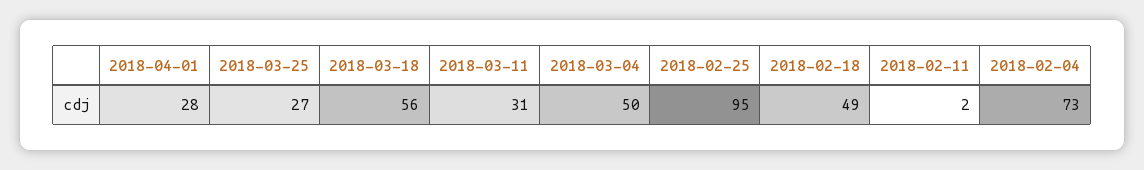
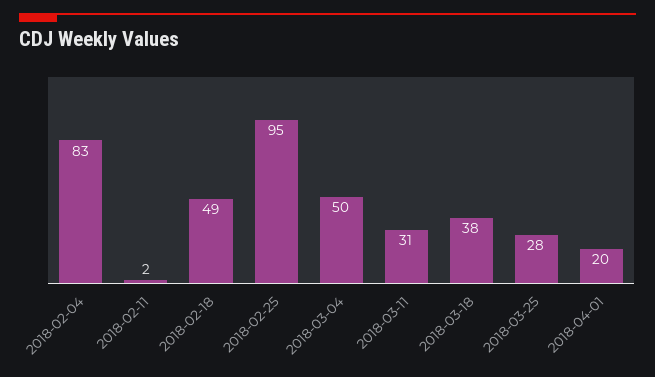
2018-04-01: 28 -> 20
2018-03-25: 27 -> 28
2018-03-18: 56 -> 38
2018-02-04: 73 -> 83

